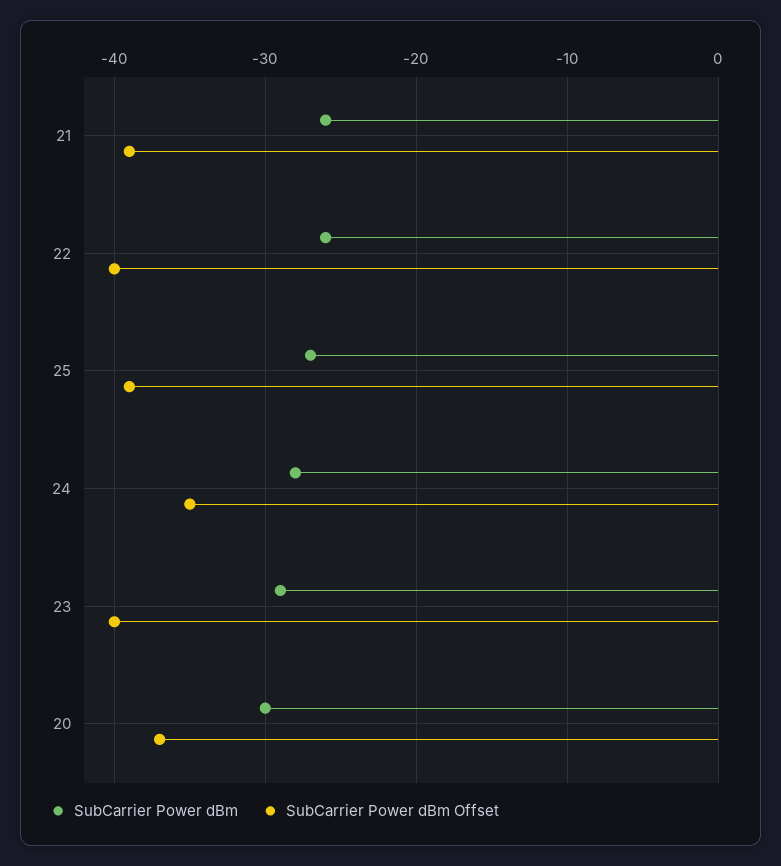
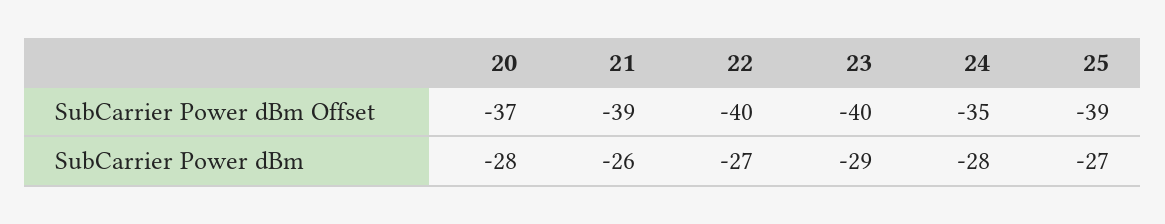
SubCarrier Power dBm, 22: -26 -> -27
SubCarrier Power dBm, 20: -30 -> -28

